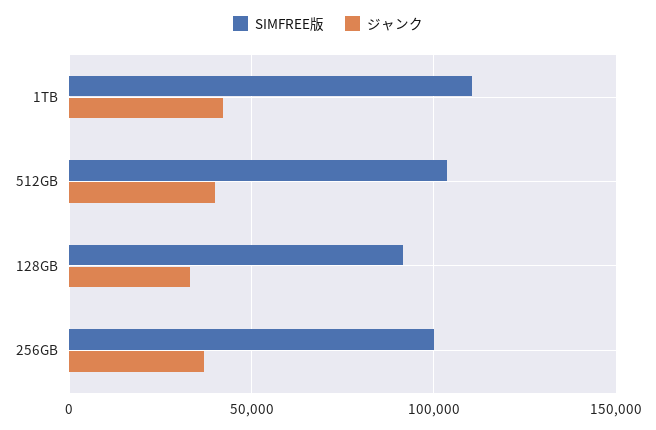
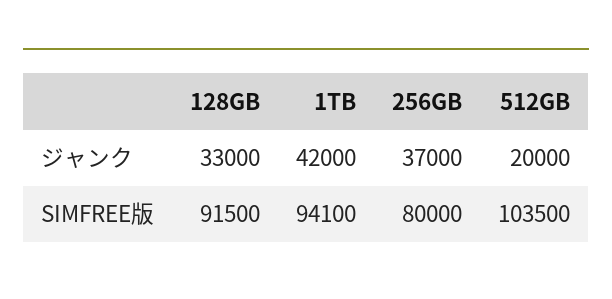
SIMFREE版, 1TB: 110000 -> 94100
ジャンク, 512GB: 40000 -> 20000
SIMFREE版, 256GB: 100000 -> 80000

